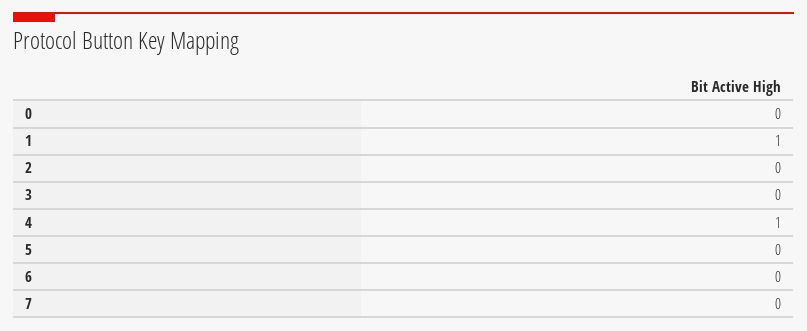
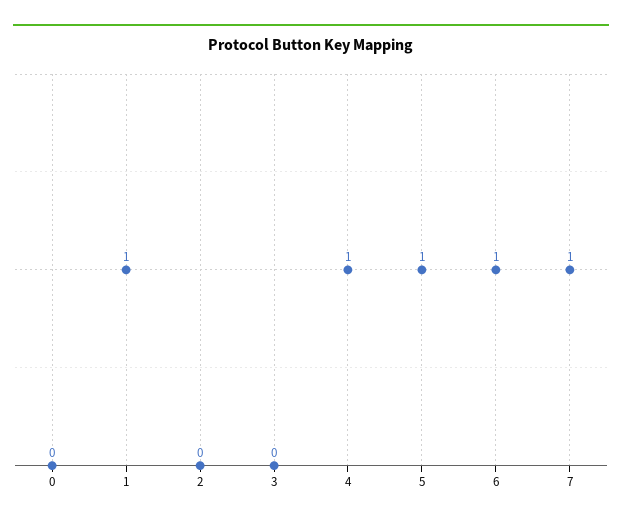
5: 0 -> 1
6: 0 -> 1
7: 0 -> 1

